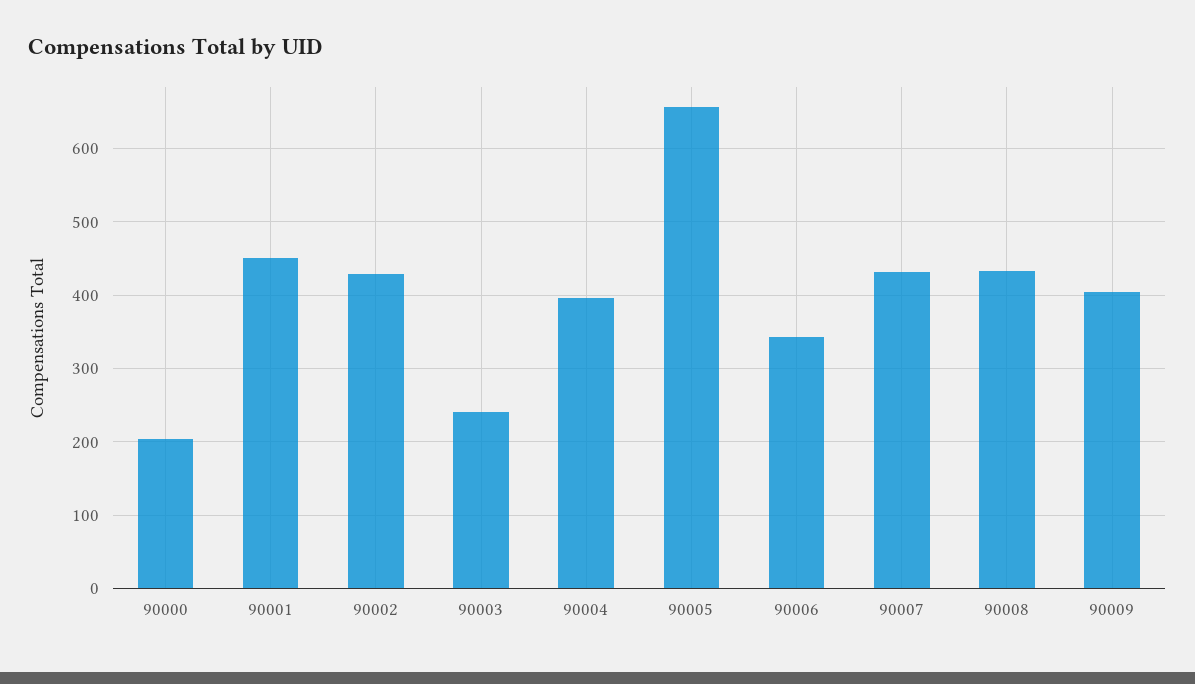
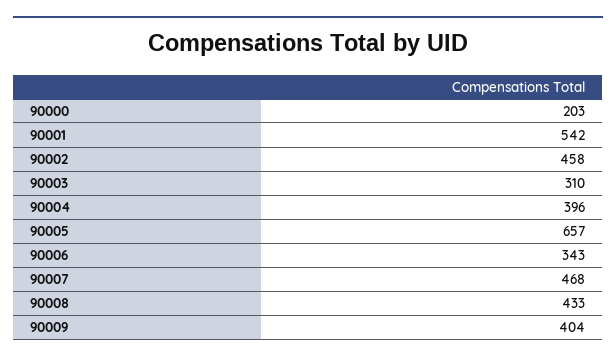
90001: 450 -> 542
90002: 430 -> 458
90003: 240 -> 310
90007: 430 -> 468

